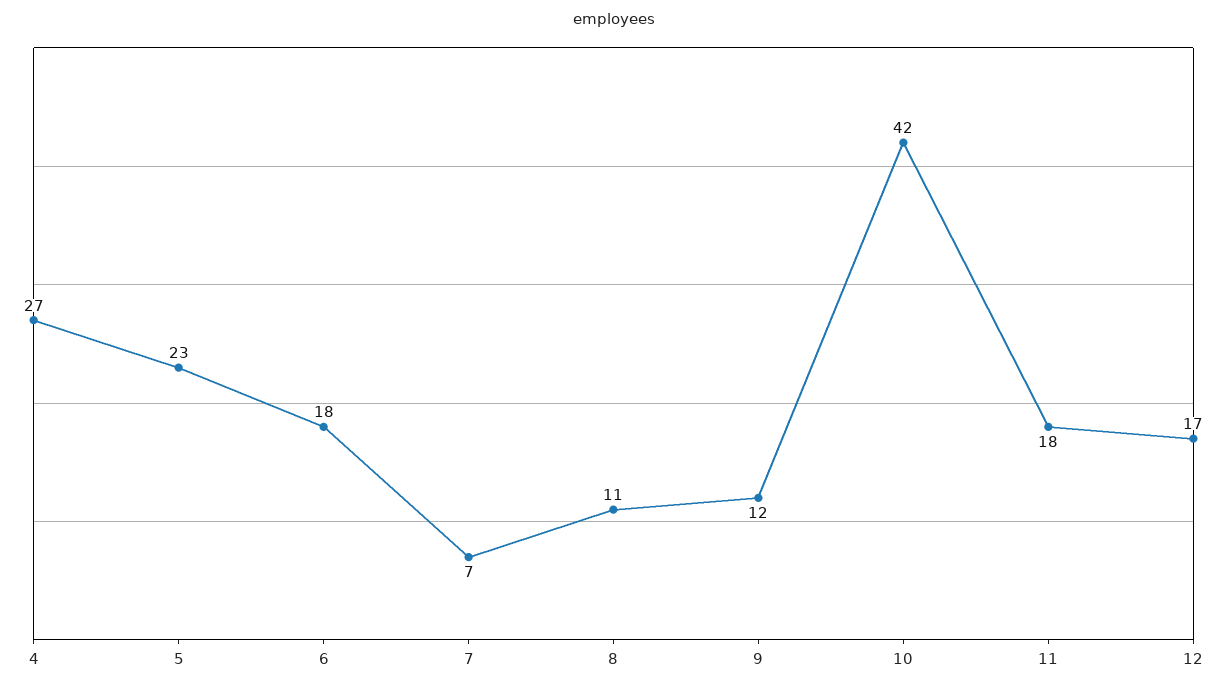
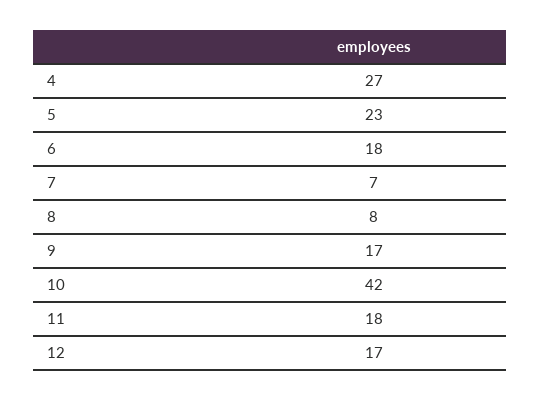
8: 11 -> 8
9: 12 -> 17

